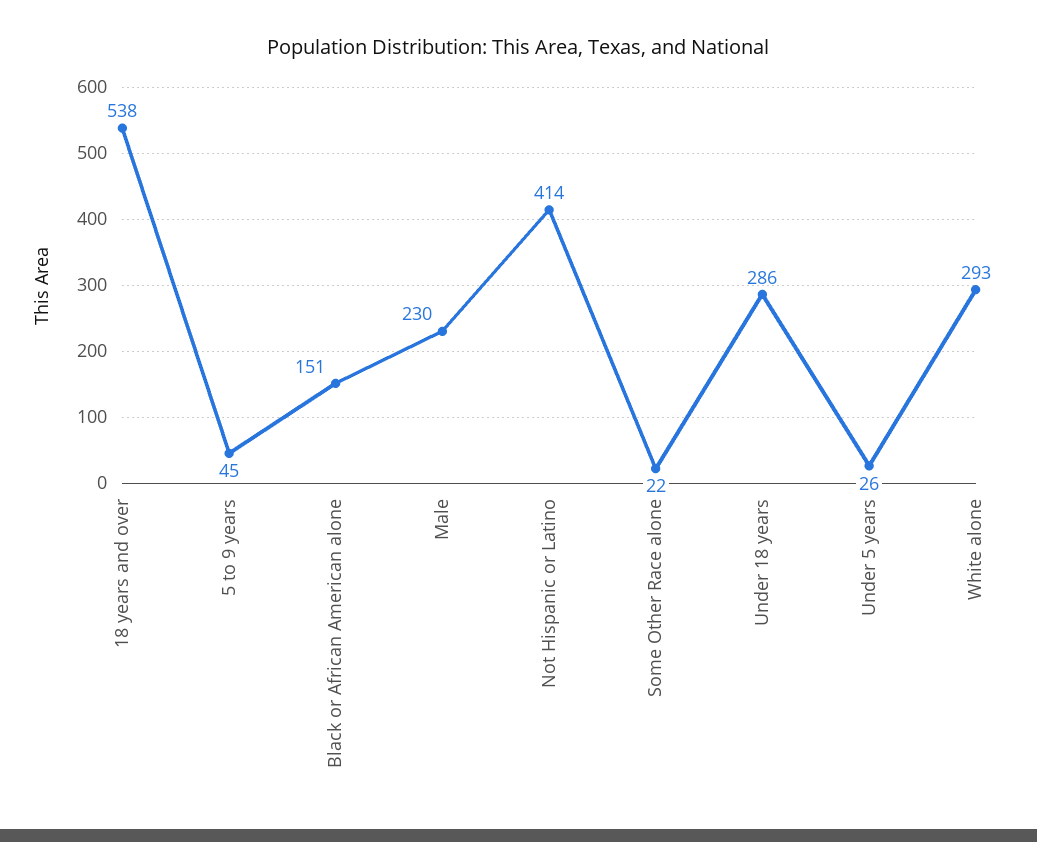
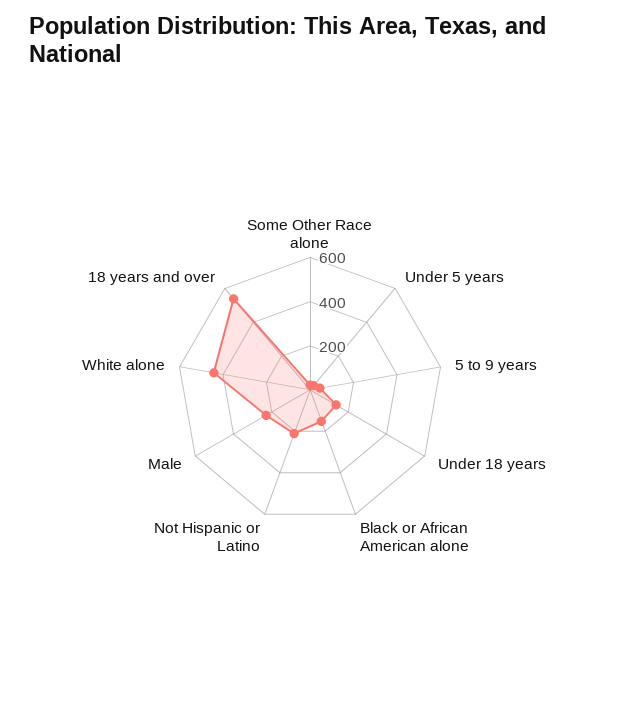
Not Hispanic or Latino: 414 -> 200
Under 18 years: 286 -> 150
White alone: 293 -> 450

